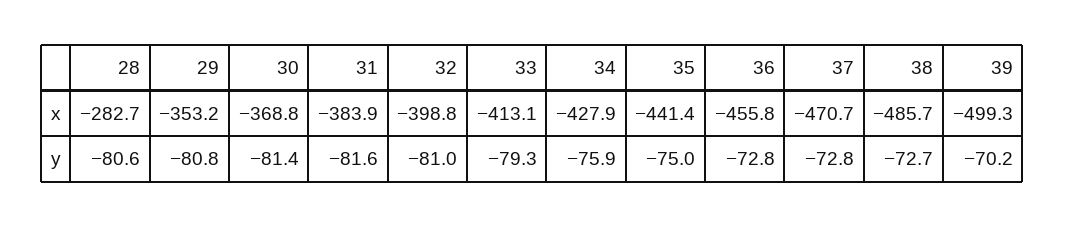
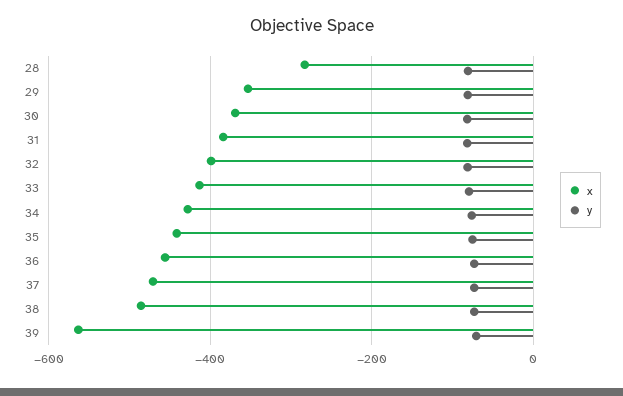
x, 39: -499.3 -> -560

